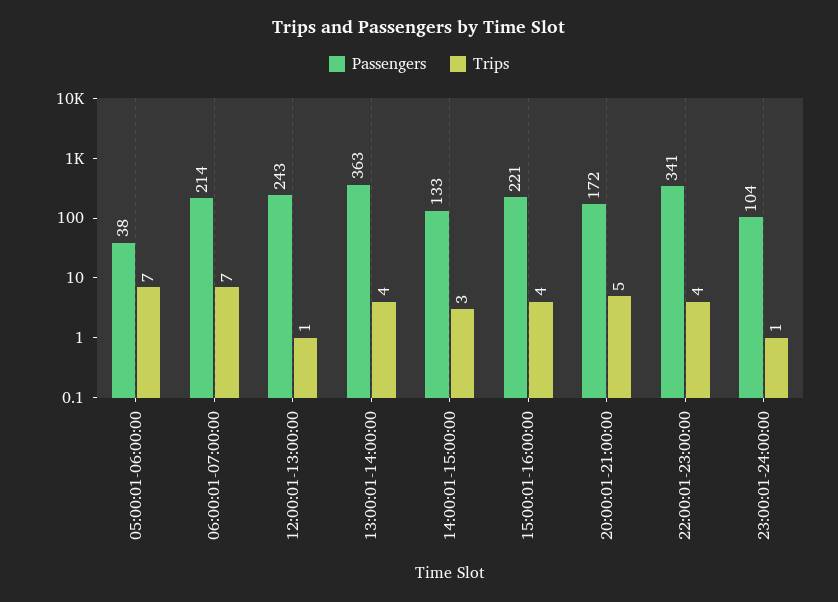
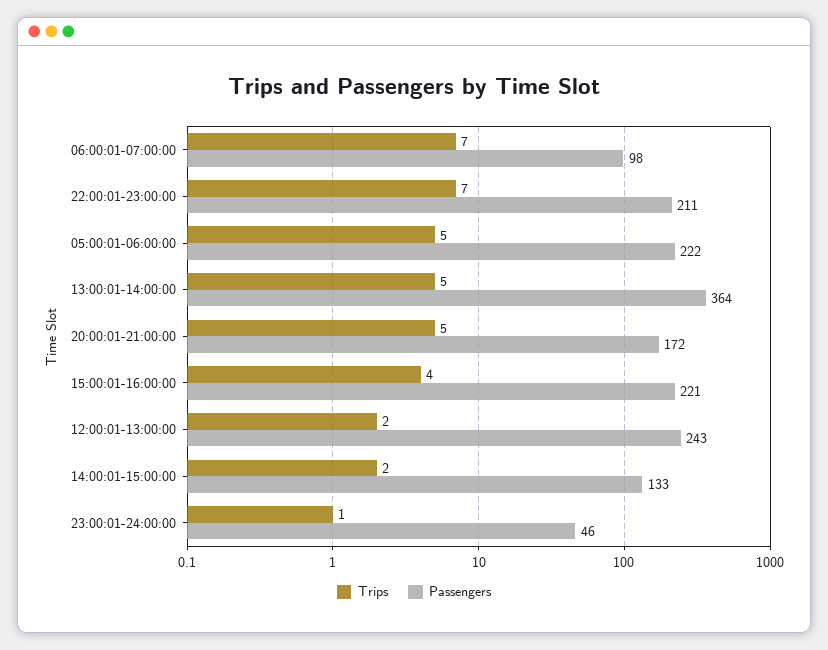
Passengers, 05:00:01-06:00:00: 38 -> 222
Trips, 05:00:01-06:00:00: 7 -> 5
Passengers, 06:00:01-07:00:00: 214 -> 98
Trips, 12:00:01-13:00:00: 1 -> 2
Passengers, 13:00:01-14:00:00: 363 -> 364
Trips, 13:00:01-14:00:00: 4 -> 5
Trips, 14:00:01-15:00:00: 3 -> 2
Passengers, 22:00:01-23:00:00: 341 -> 211
Trips, 22:00:01-23:00:00: 4 -> 7
Passengers, 23:00:01-24:00:00: 104 -> 46

